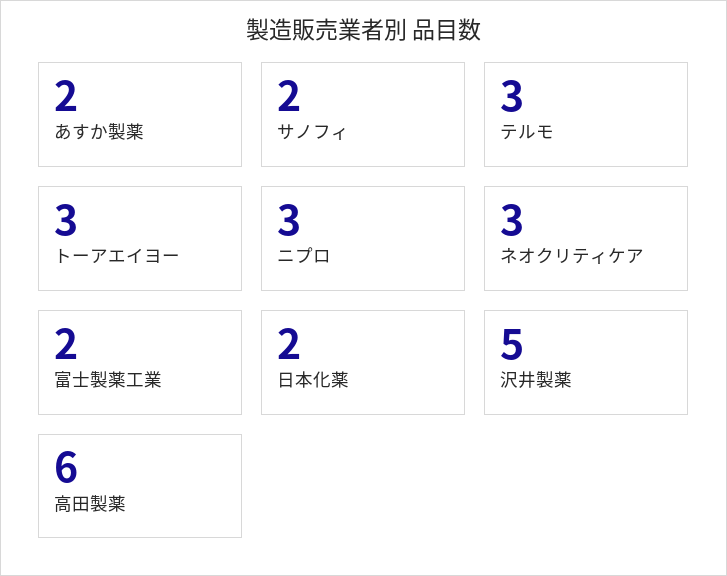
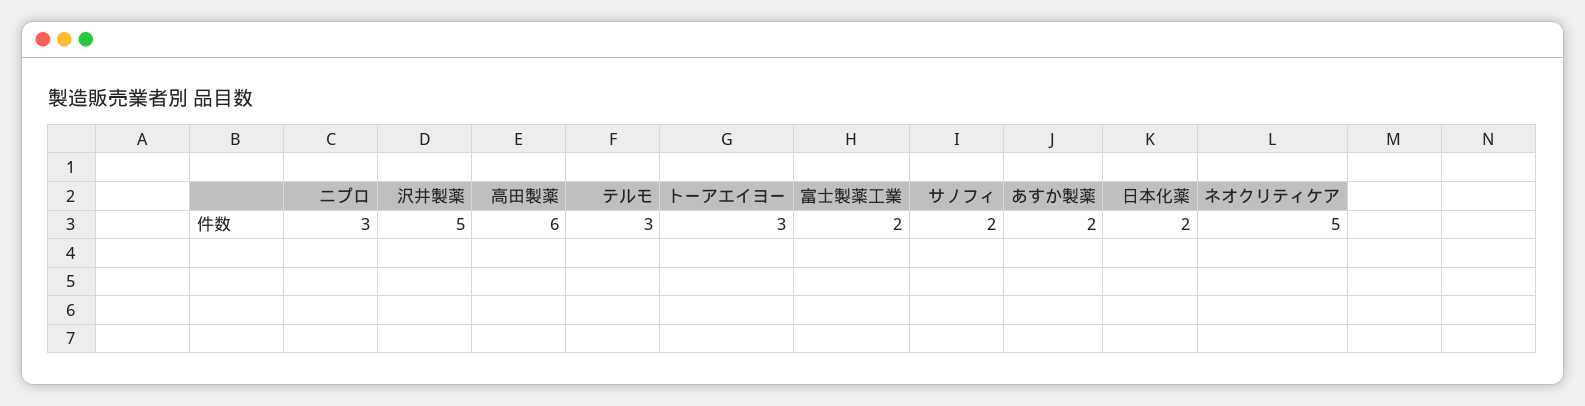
ネオクリティケア: 3 -> 5

